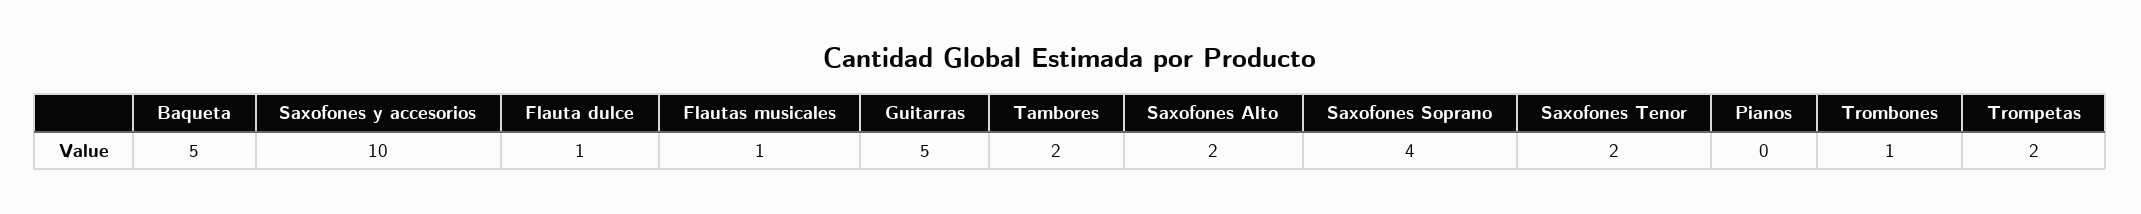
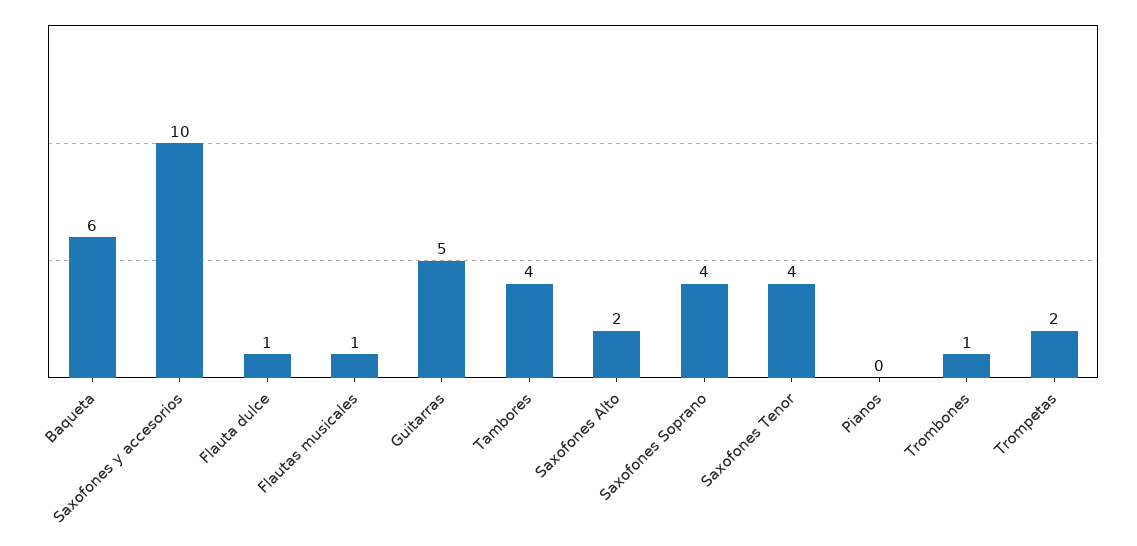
Baqueta: 5 -> 6
Tambores: 2 -> 4
Saxofones Tenor: 2 -> 4

